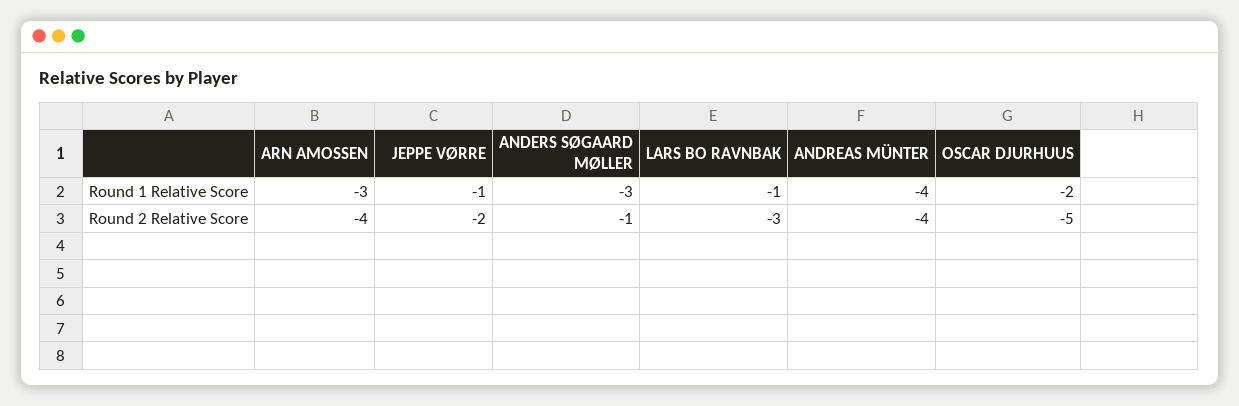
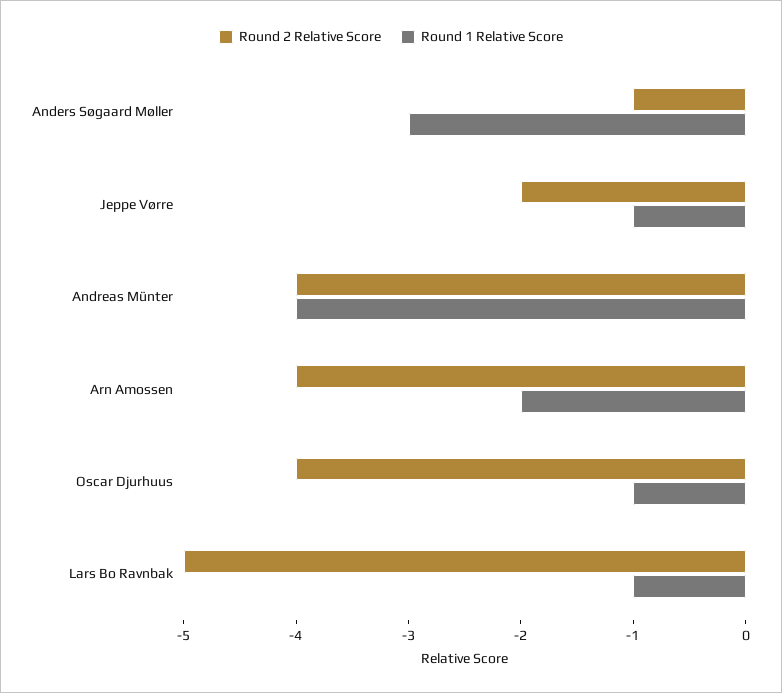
Round 1 Relative Score, ARN AMOSSEN: -3 -> -2
Round 1 Relative Score, OSCAR DJURHUUS: -2 -> -1
Round 2 Relative Score, LARS BO RAVNBAK: -3 -> -5
Round 2 Relative Score, OSCAR DJURHUUS: -5 -> -4

